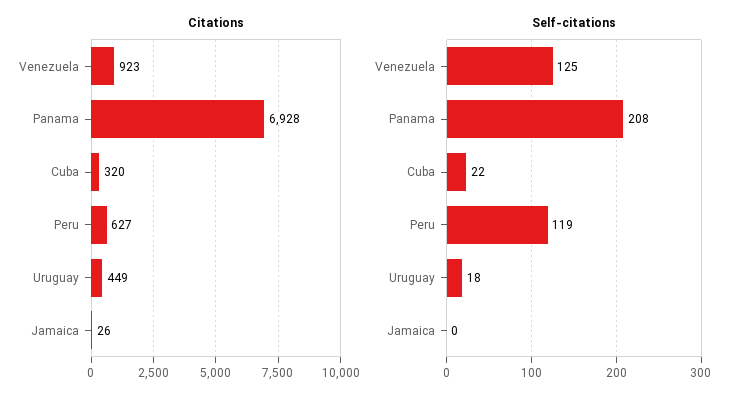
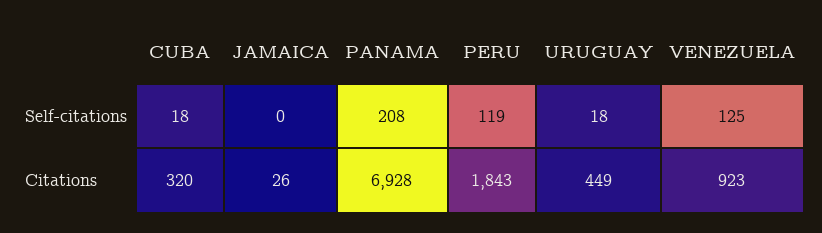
Citations, Peru: 627 -> 1843
Self-citations, Cuba: 22 -> 18

